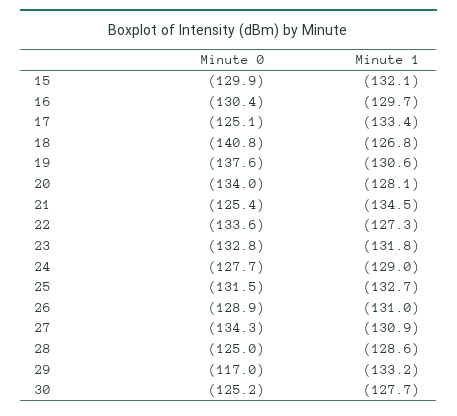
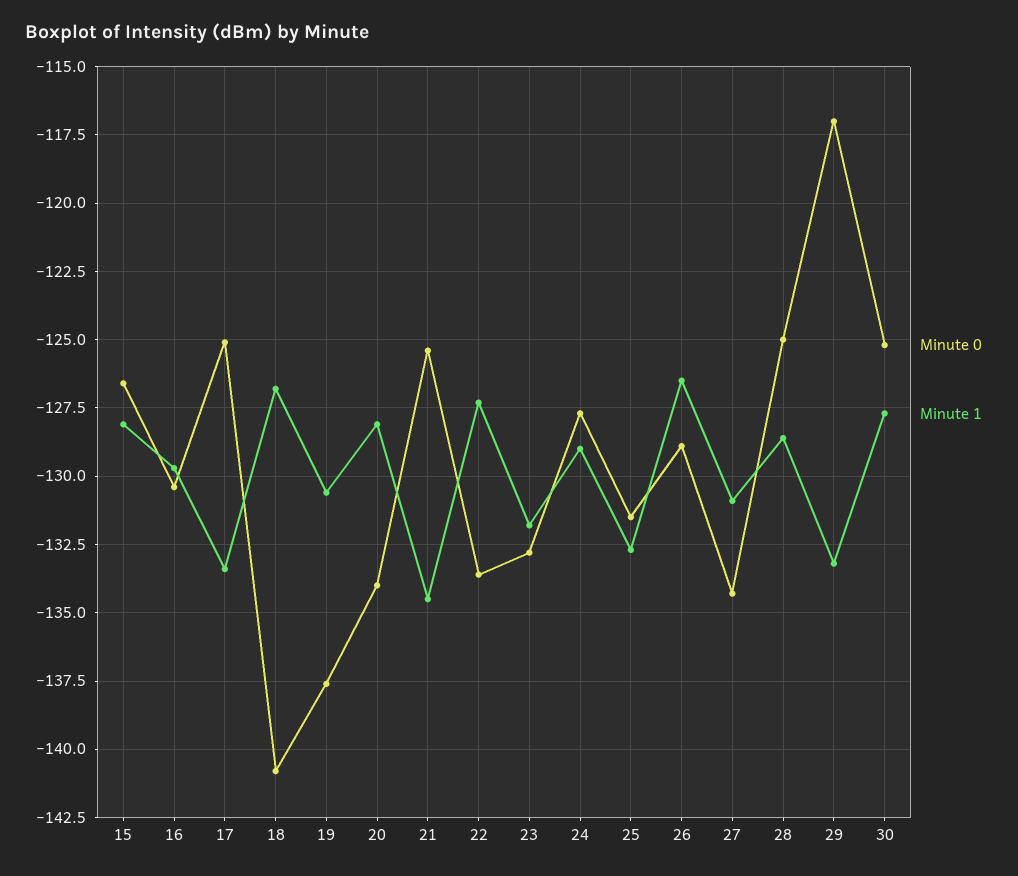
Minute 0, 15: -129.9 -> -126.5
Minute 1, 15: -132.1 -> -128
Minute 1, 26: -131 -> -126.5

